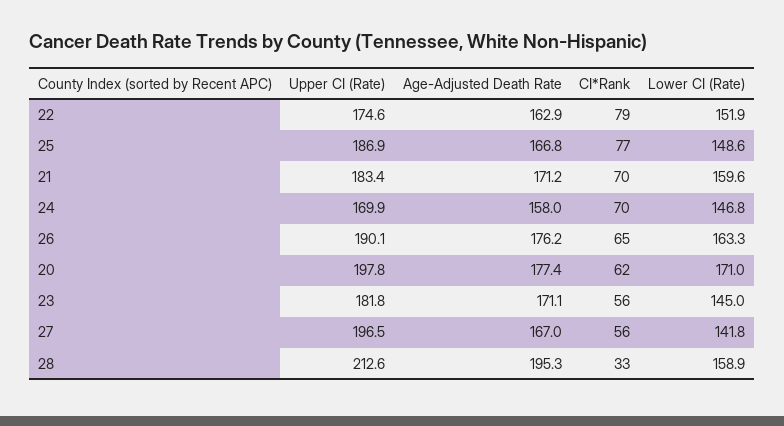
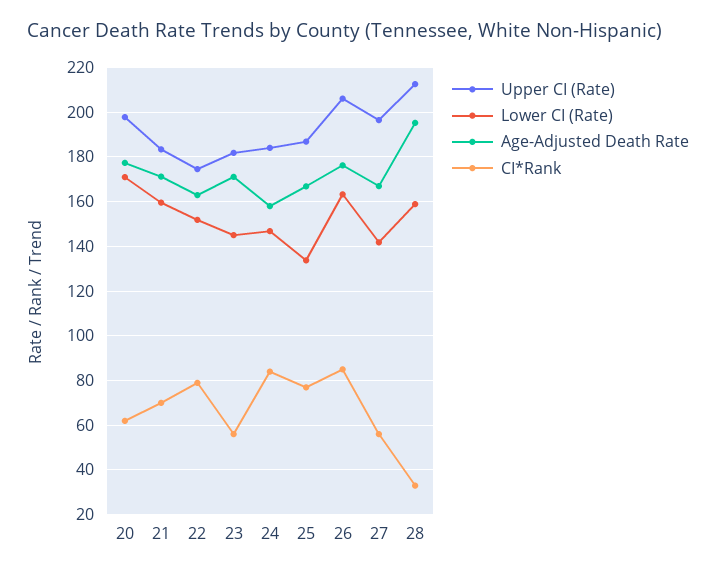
Lower CI (Rate), 25: 148.6 -> 135
Upper CI (Rate), 24: 169.9 -> 185
CI*Rank, 24: 70 -> 85
Upper CI (Rate), 26: 190.1 -> 205
CI*Rank, 26: 65 -> 85

